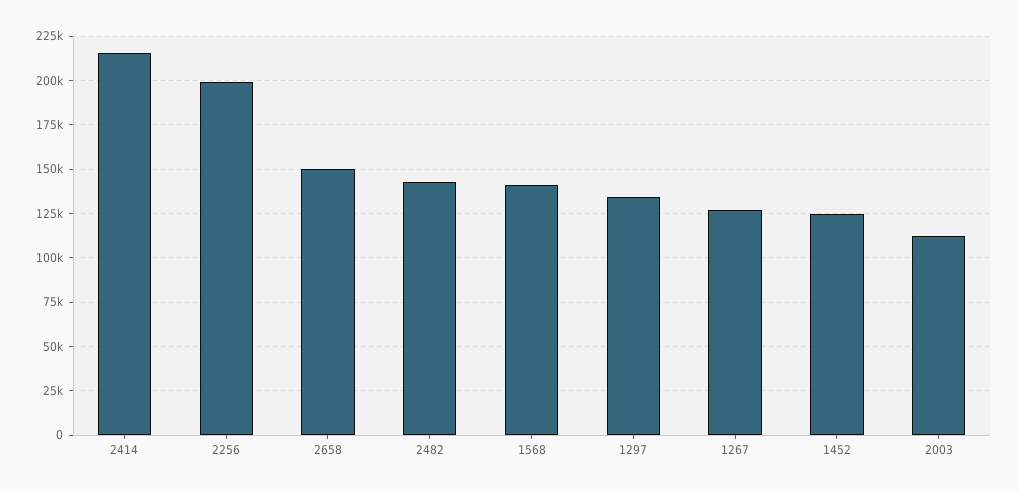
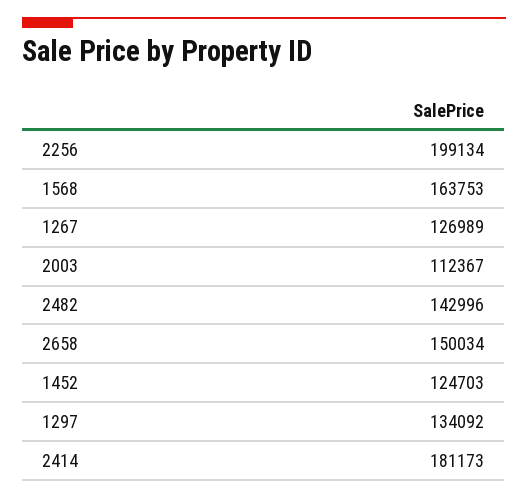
2414: 215000 -> 181173
1568: 140000 -> 163753

